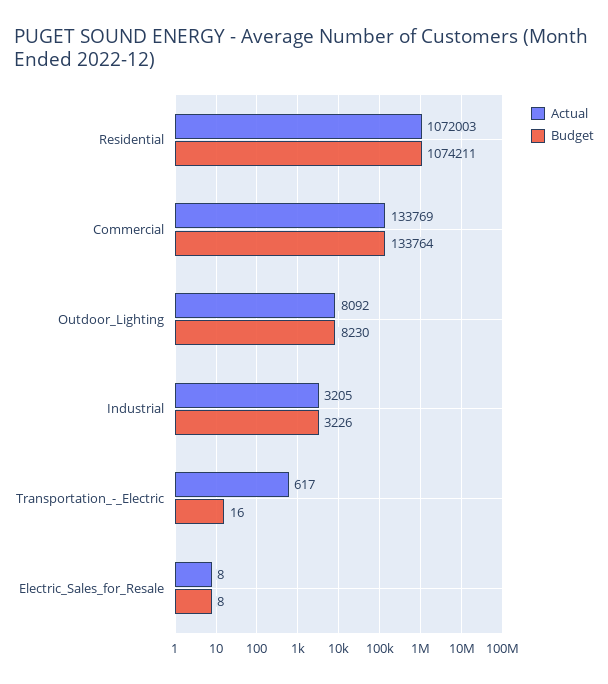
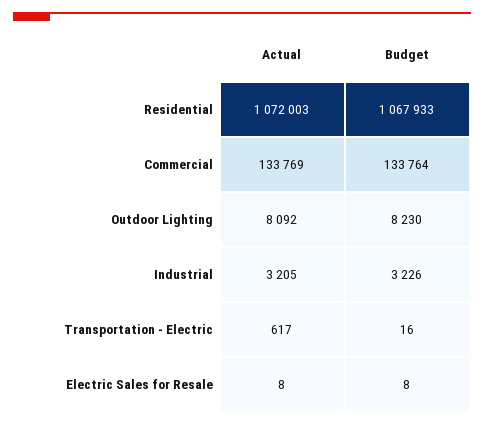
Budget, Residential: 1074211 -> 1067933

